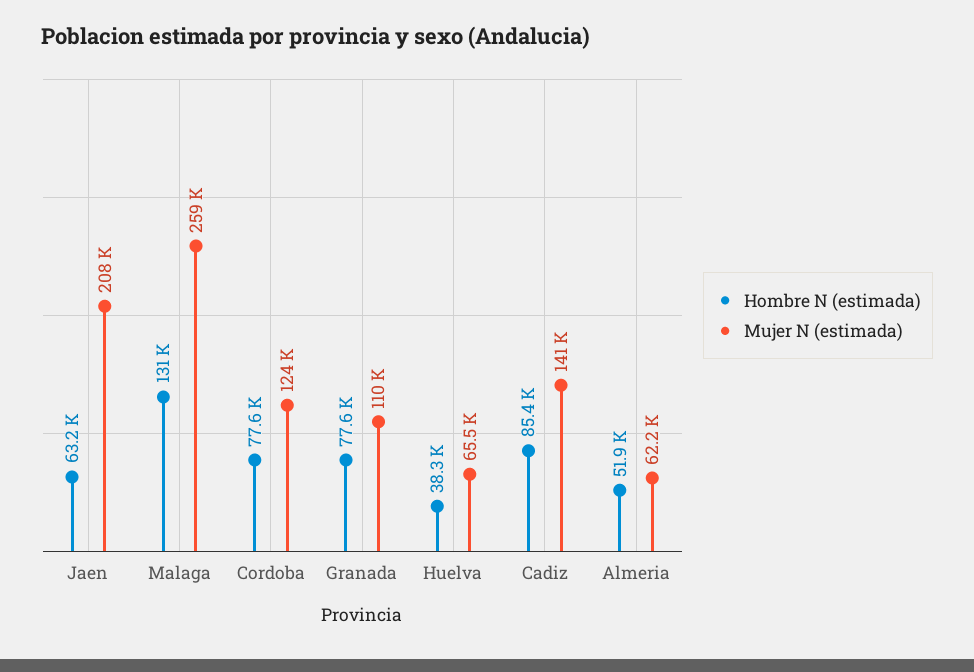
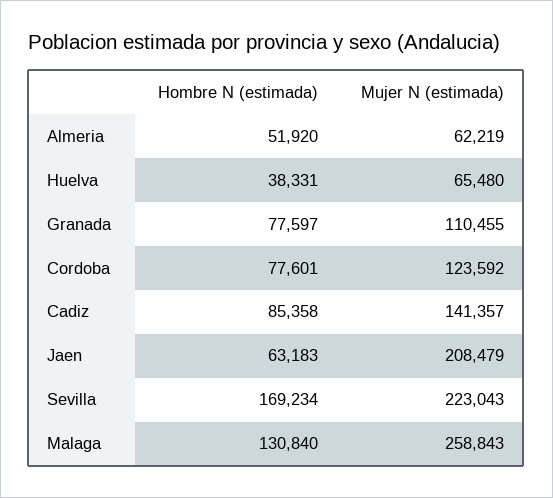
Hombre N (estimada), Sevilla: none -> 169234
Mujer N (estimada), Sevilla: none -> 223043

